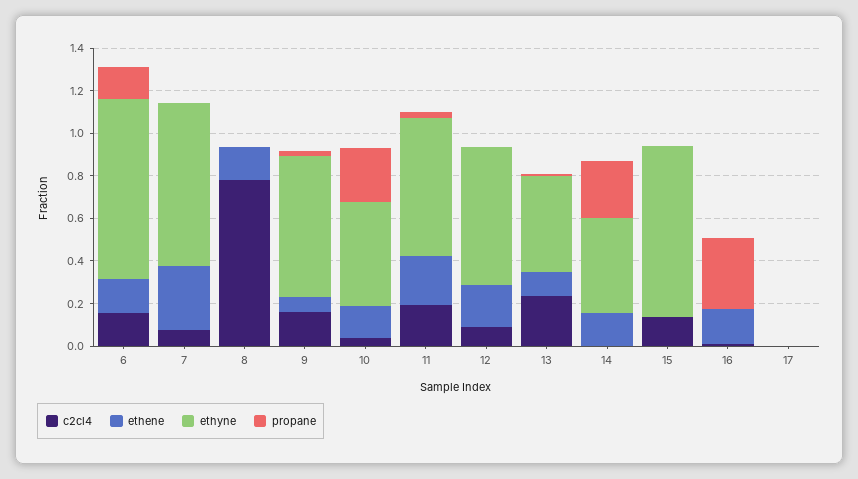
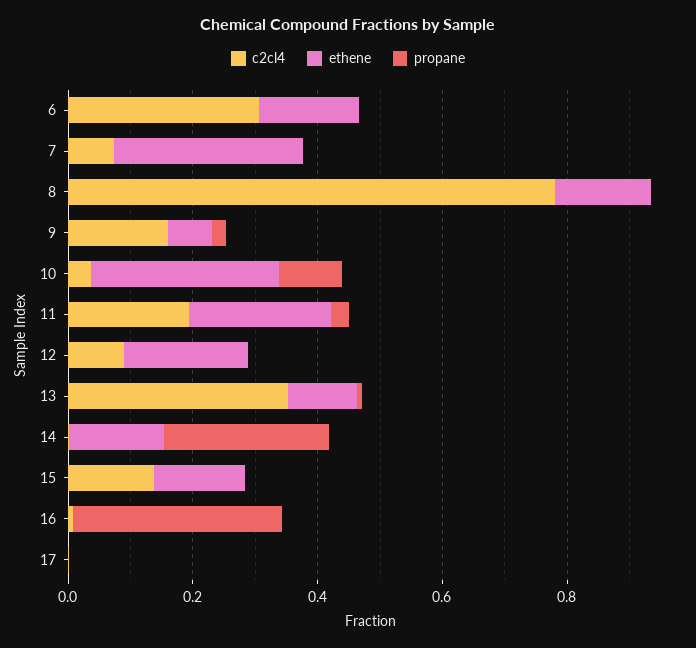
c2cl4, 6: 0.15 -> 0.3
ethyne, 6: 0.85 -> none
propane, 6: 0.15 -> 0
ethyne, 7: 0.75 -> none
ethyne, 8: 0 -> none
ethyne, 9: 0.65 -> none
ethene, 10: 0.15 -> 0.3
ethyne, 10: 0.5 -> none
propane, 10: 0.25 -> 0.1
ethyne, 11: 0.65 -> none
ethyne, 12: 0.65 -> none
c2cl4, 13: 0.25 -> 0.35
ethyne, 13: 0.45 -> none
ethyne, 14: 0.45 -> none
ethene, 15: 0 -> 0.15
ethyne, 15: 0.8 -> none
ethene, 16: 0.15 -> 0
ethyne, 16: 0 -> none
ethyne, 17: 0 -> none

